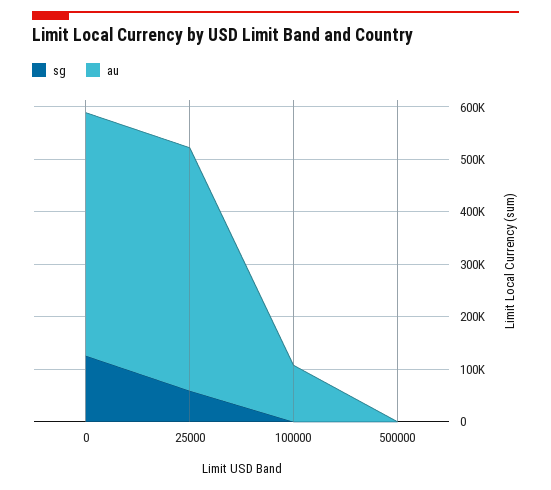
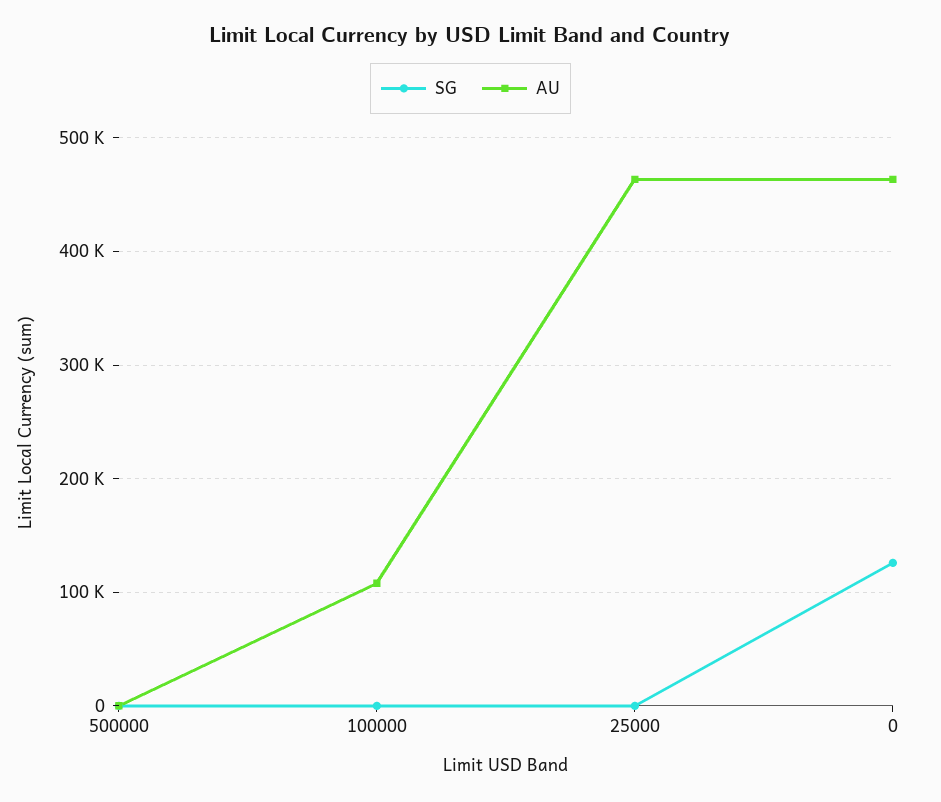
sg, 25000: 60000 -> 0

